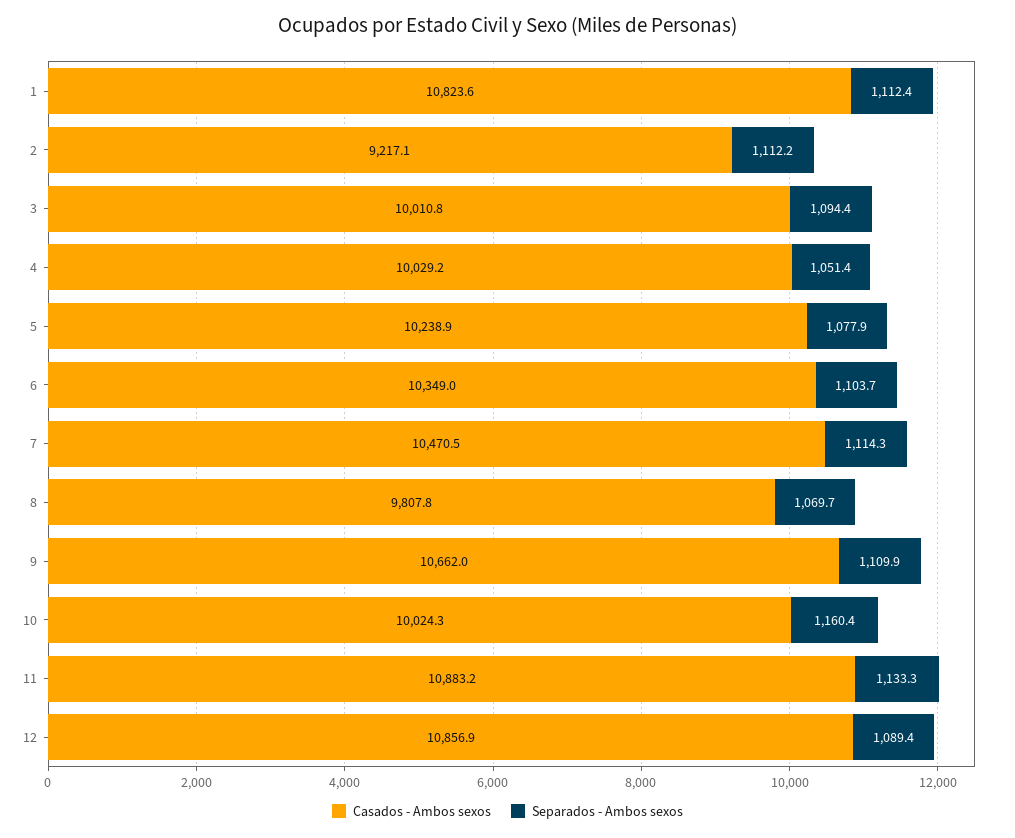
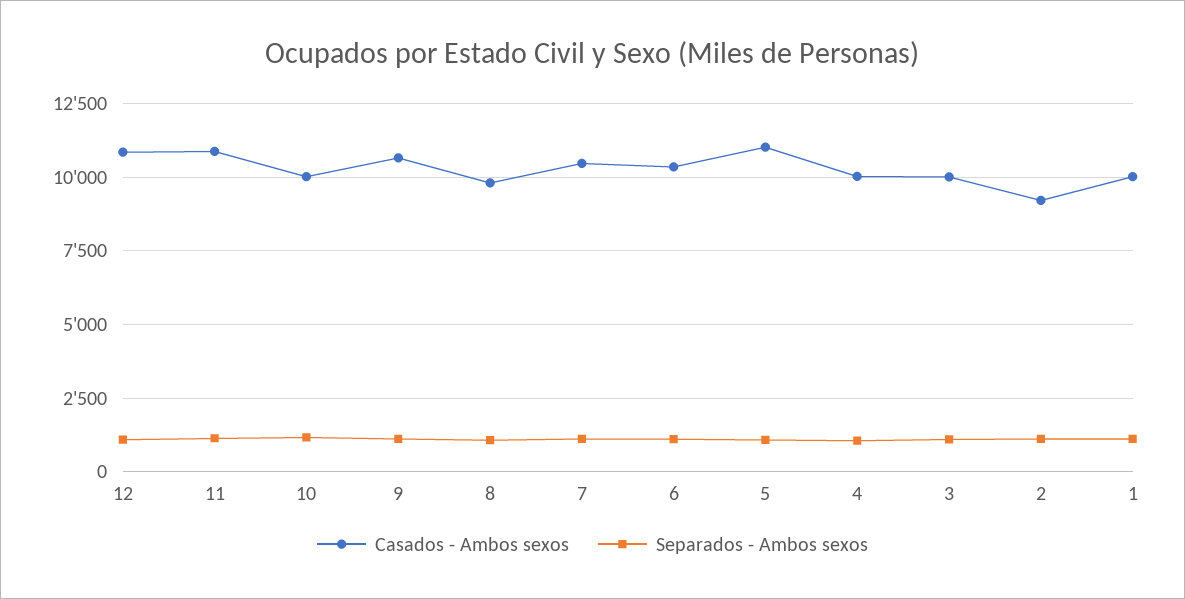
Casados - Ambos sexos, 1: 10823.6 -> 10000
Casados - Ambos sexos, 5: 10238.9 -> 11000

